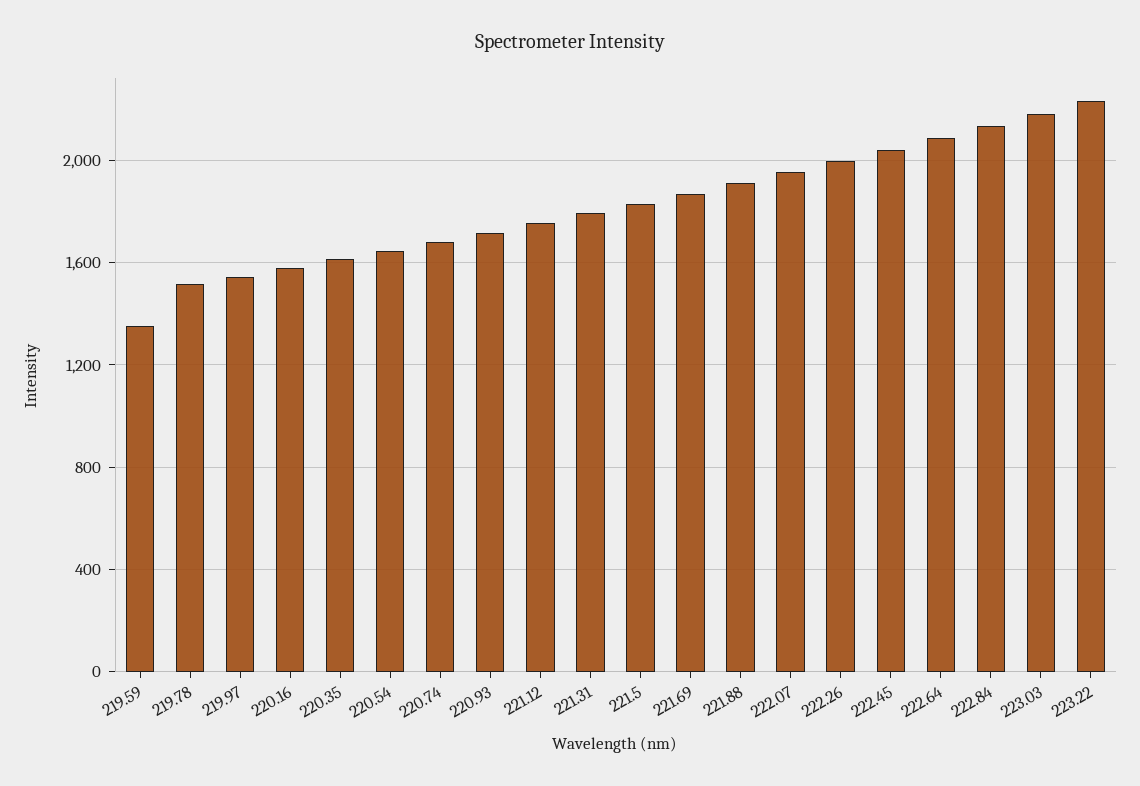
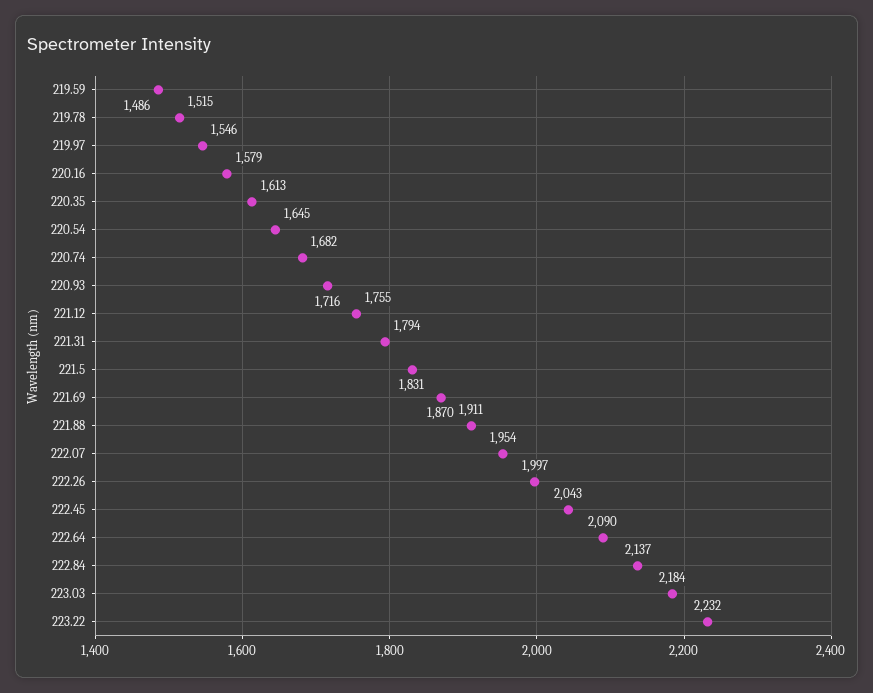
219.59: 1350 -> 1486

